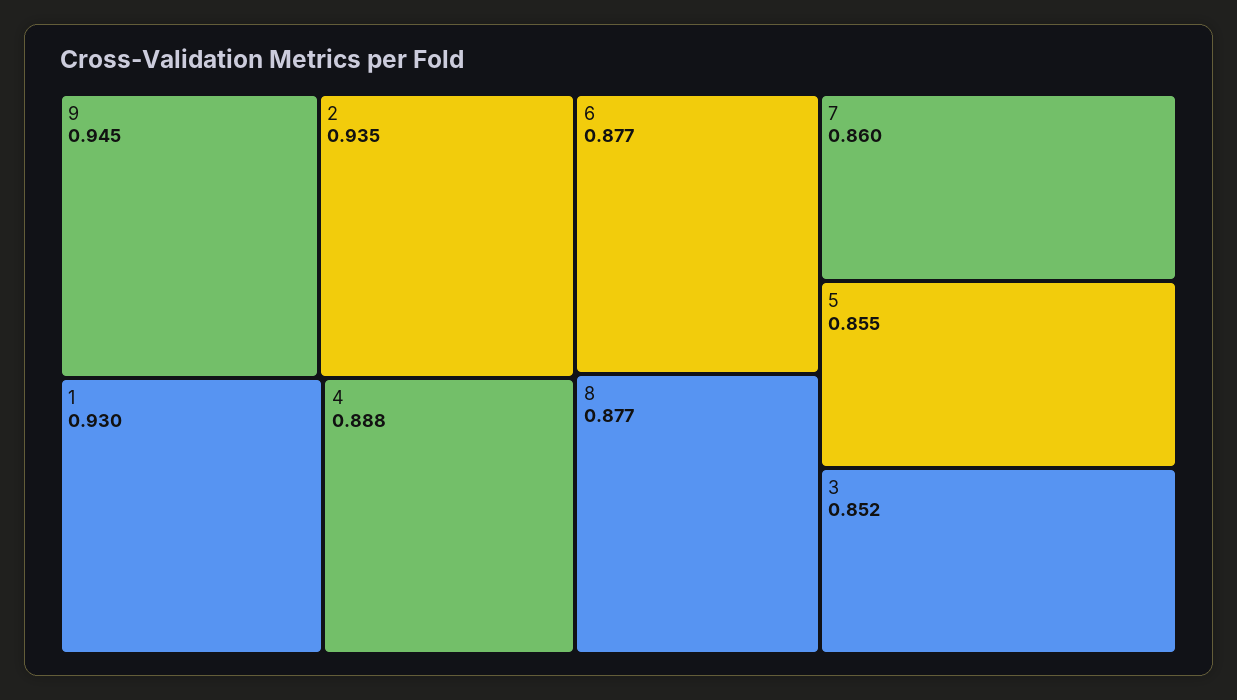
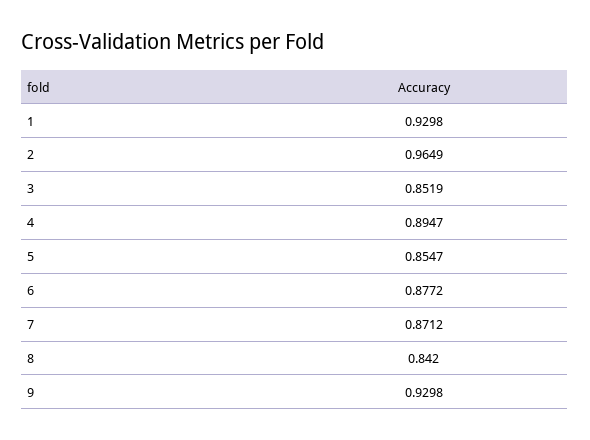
9: 0.945 -> 0.9298
2: 0.935 -> 0.9649
4: 0.888 -> 0.8947
8: 0.877 -> 0.842
7: 0.86 -> 0.8712

